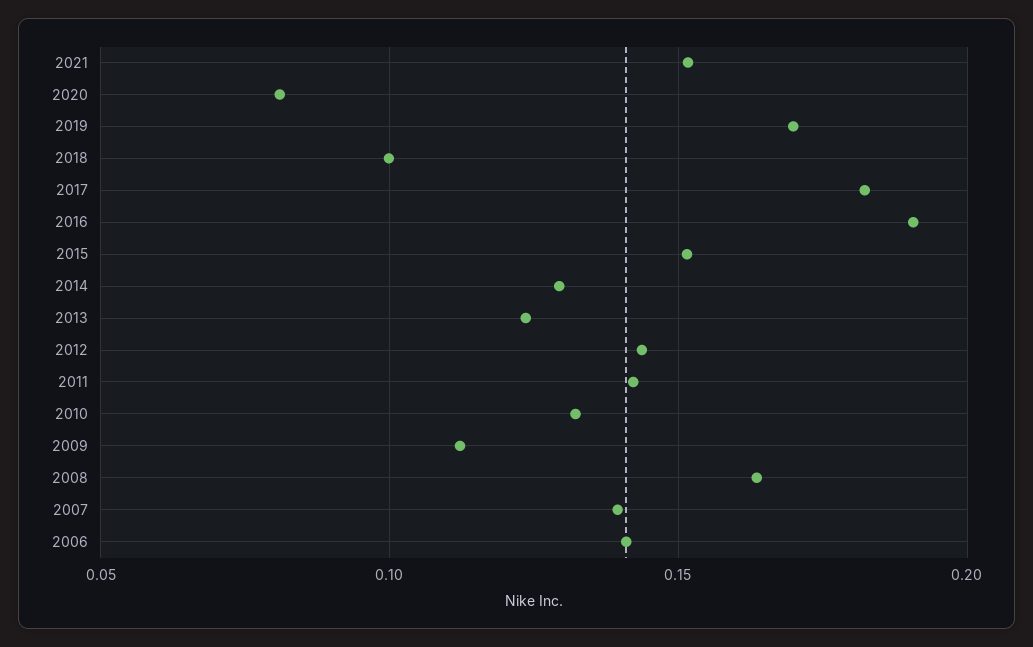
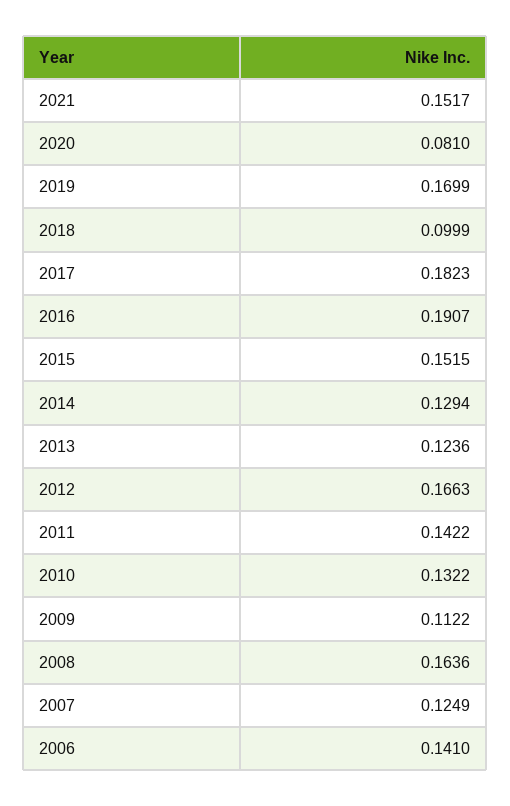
2012: 0.145 -> 0.1663
2007: 0.14 -> 0.1249

